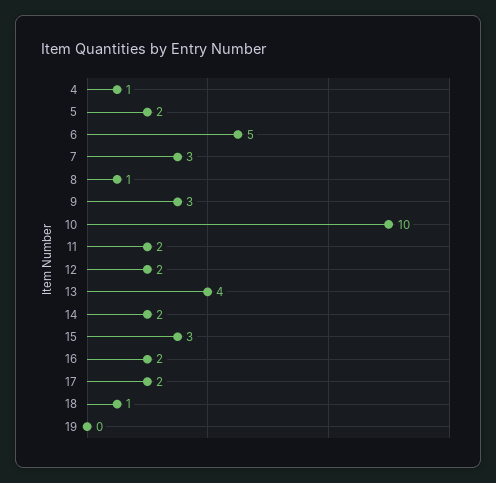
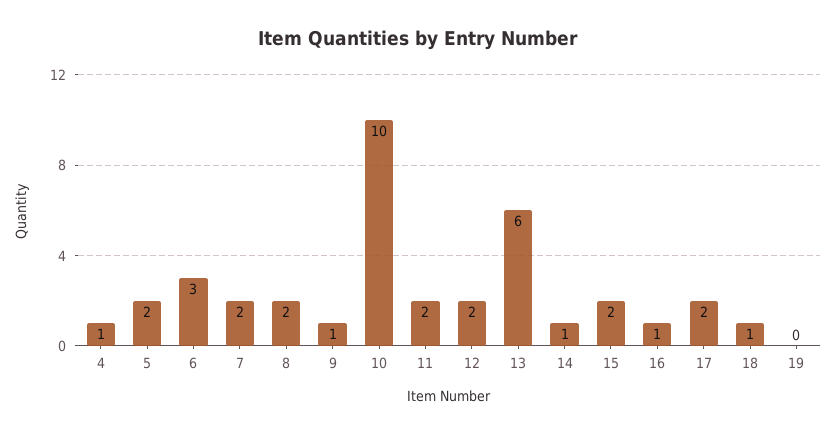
6: 5 -> 3
7: 3 -> 2
8: 1 -> 2
9: 3 -> 1
13: 4 -> 6
14: 2 -> 1
15: 3 -> 2
16: 2 -> 1

